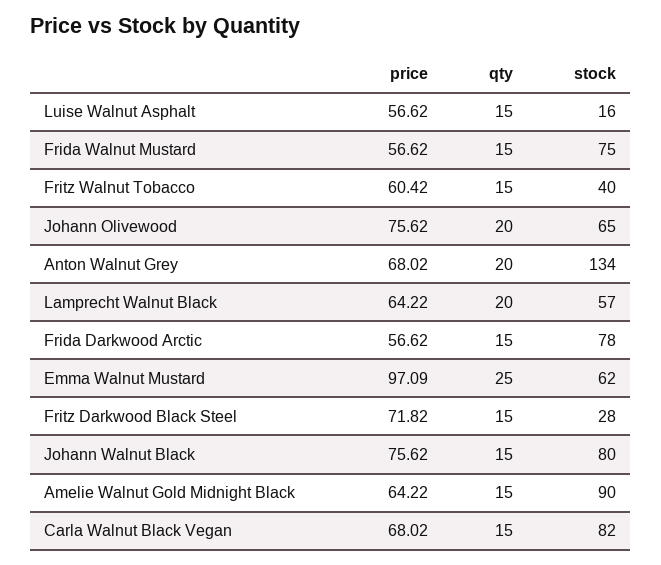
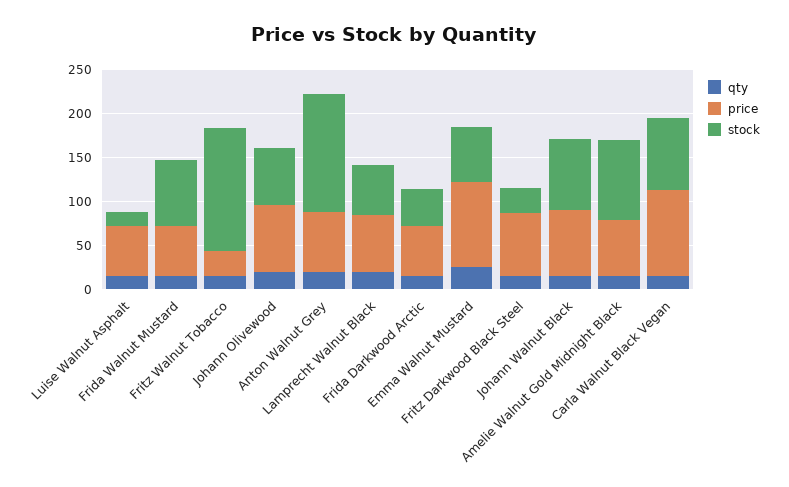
price, Fritz Walnut Tobacco: 60.42 -> 30
stock, Fritz Walnut Tobacco: 40 -> 140
stock, Frida Darkwood Arctic: 78 -> 40
price, Carla Walnut Black Vegan: 68.02 -> 100

